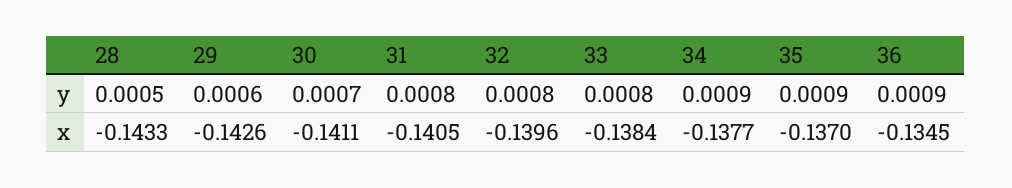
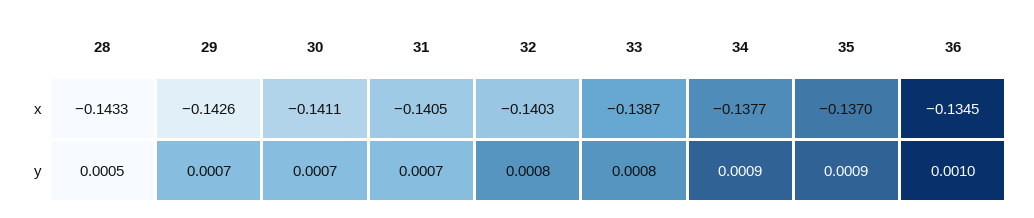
29, y: 0.0006 -> 0.0007
31, y: 0.0008 -> 0.0007
36, y: 0.0009 -> 0.001
32, x: -0.1396 -> -0.1403
33, x: -0.1384 -> -0.1387

